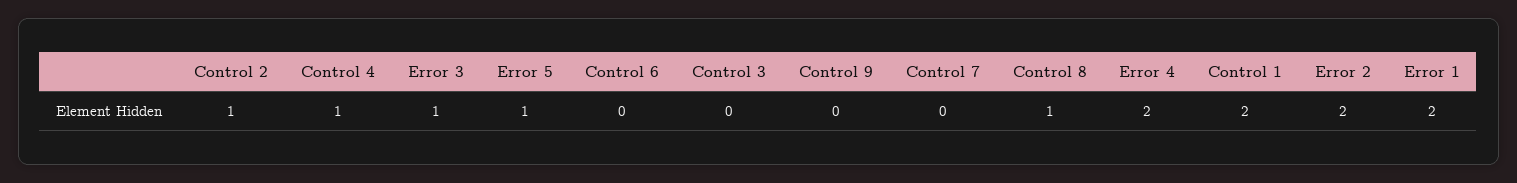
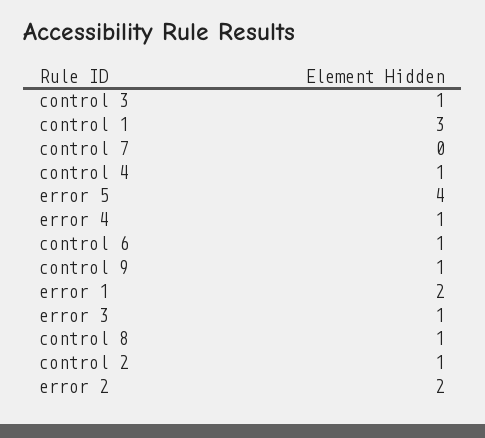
Error 5: 1 -> 4
Control 6: 0 -> 1
Control 3: 0 -> 1
Control 9: 0 -> 1
Error 4: 2 -> 1
Control 1: 2 -> 3

